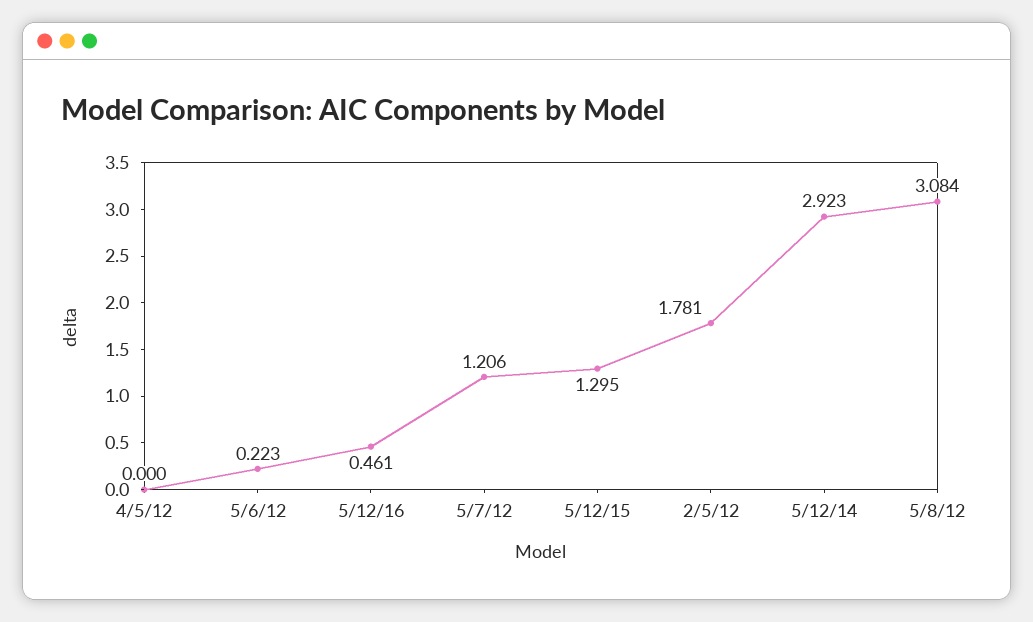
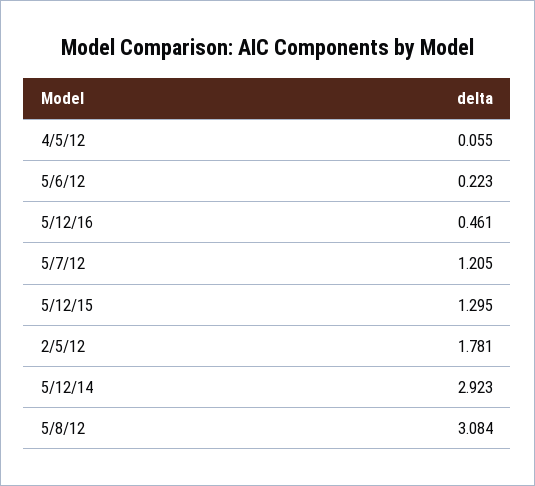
4/5/12: 0 -> 0.055
5/7/12: 1.206 -> 1.205

